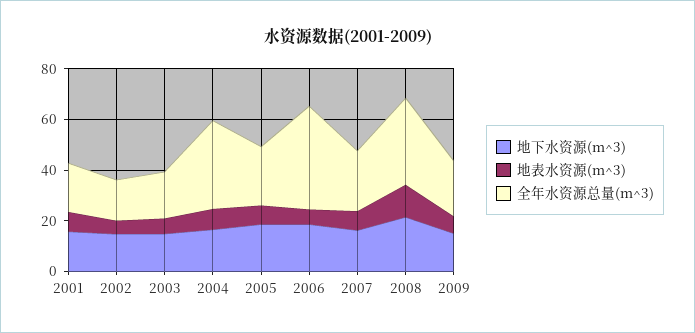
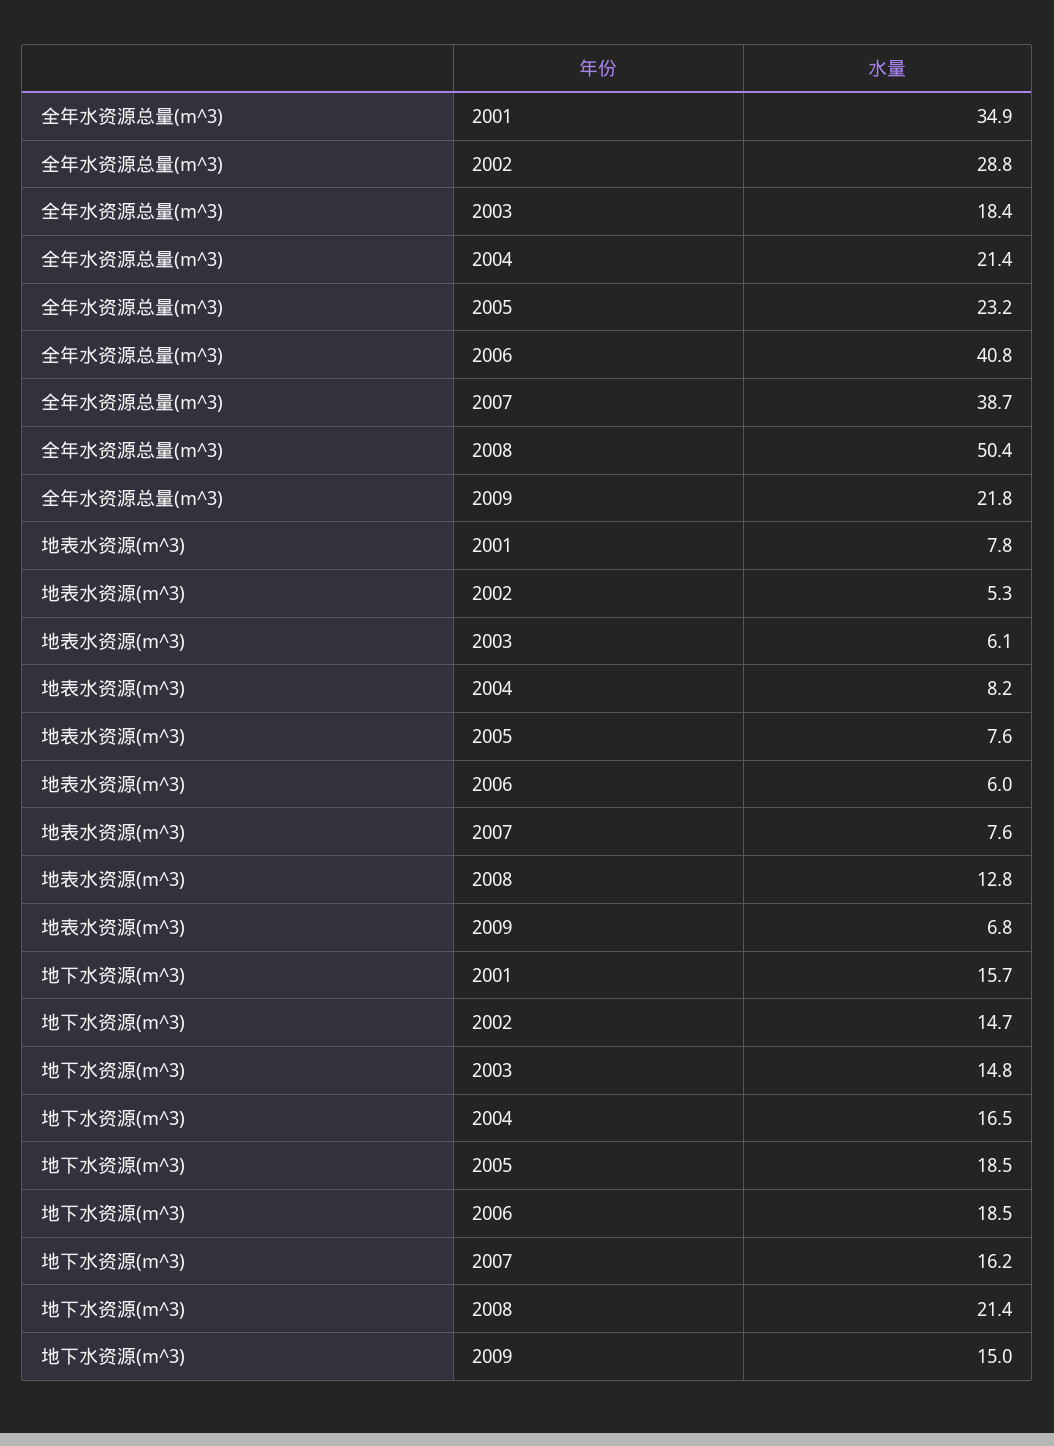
全年水资源总量(m^3), 2001: 20 -> 34.9
全年水资源总量(m^3), 2002: 15 -> 28.8
全年水资源总量(m^3), 2004: 35 -> 21.4
全年水资源总量(m^3), 2007: 25 -> 38.7
全年水资源总量(m^3), 2008: 35 -> 50.4

